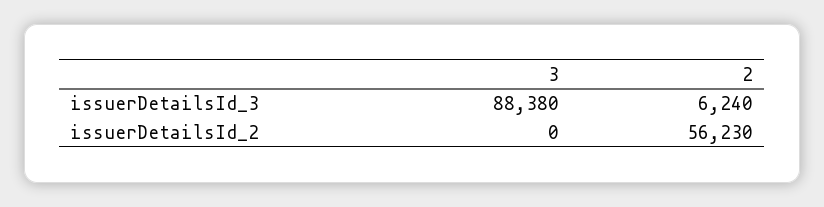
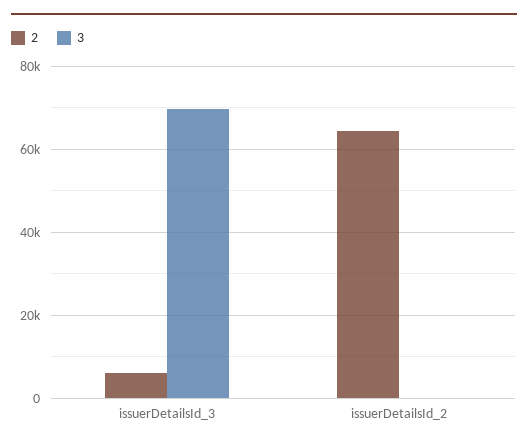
3, issuerDetailsId_3: 88380 -> 70000
2, issuerDetailsId_2: 56230 -> 64000

